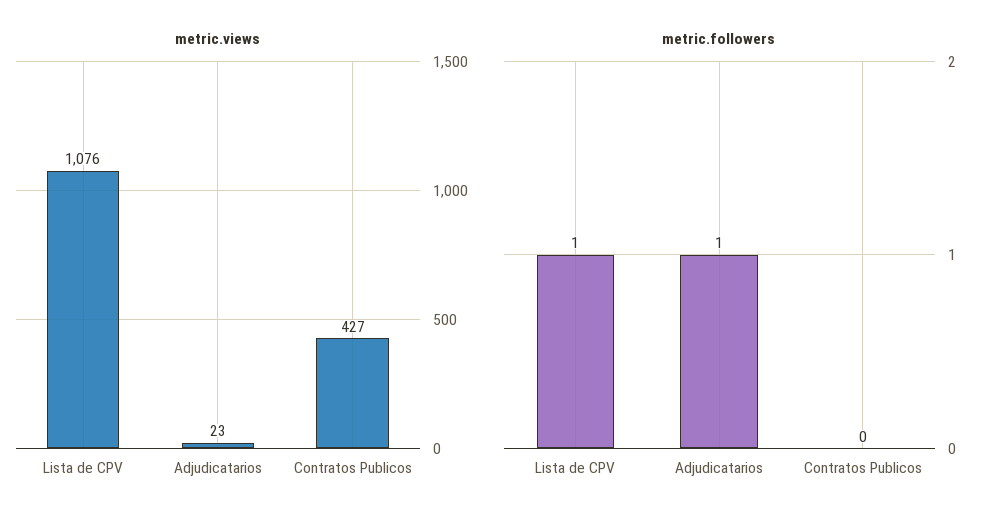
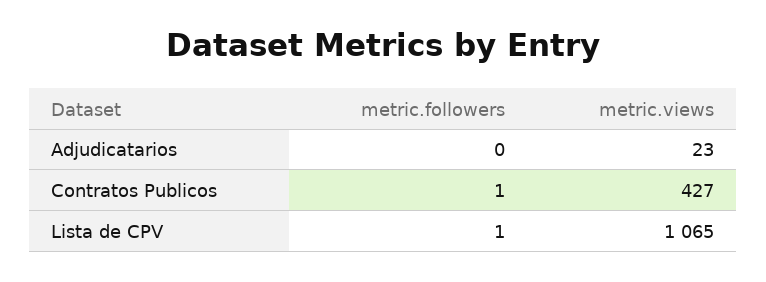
metric.views, Lista de CPV: 1076 -> 1065
metric.followers, Adjudicatarios: 1 -> 0
metric.followers, Contratos Publicos: 0 -> 1

